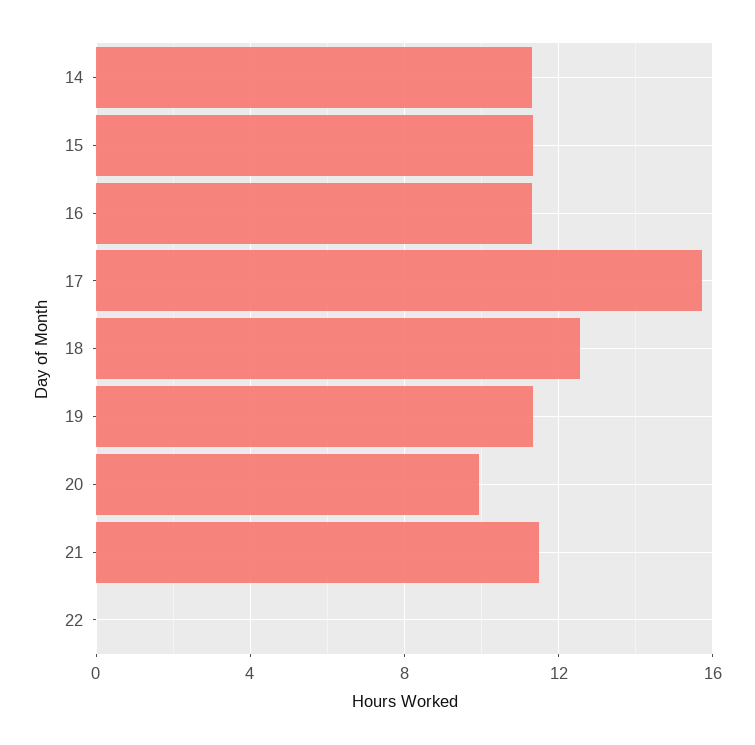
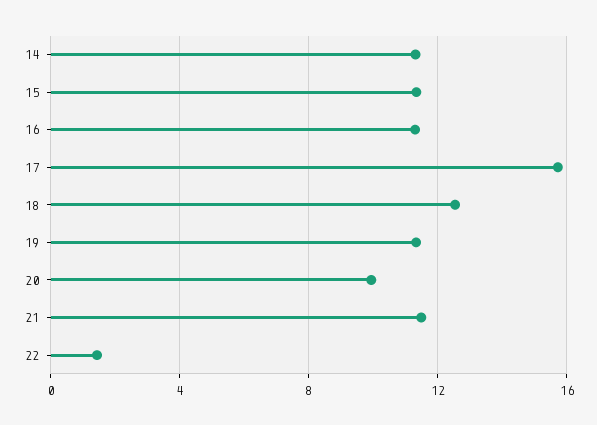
22: 0 -> 1.5

